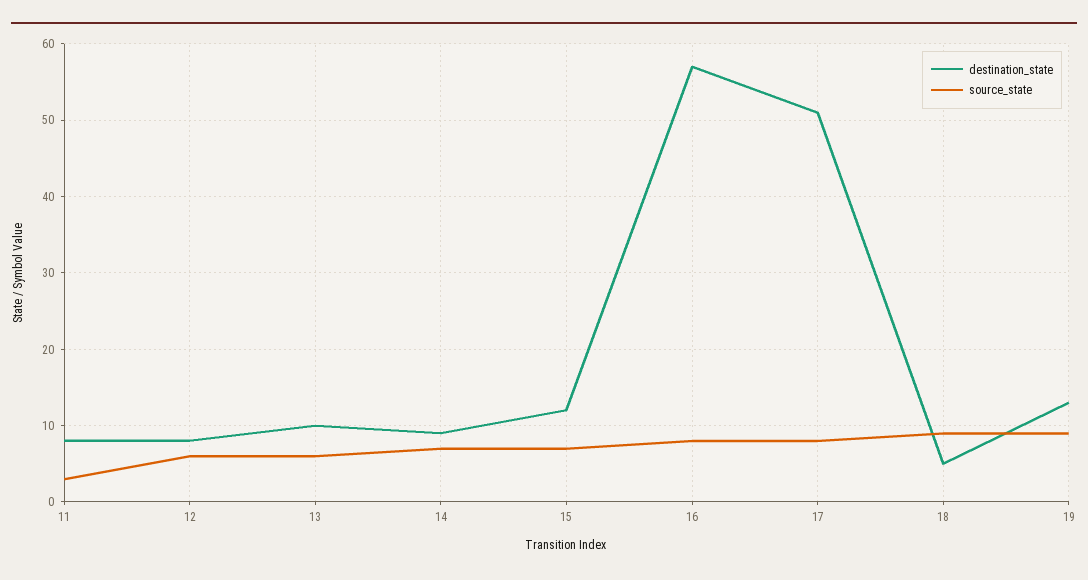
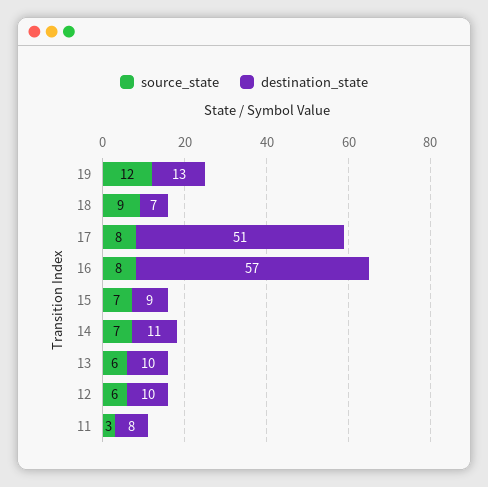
destination_state, 12: 8 -> 10
destination_state, 14: 9 -> 11
destination_state, 15: 12 -> 9
destination_state, 18: 5 -> 7
source_state, 19: 9 -> 12

